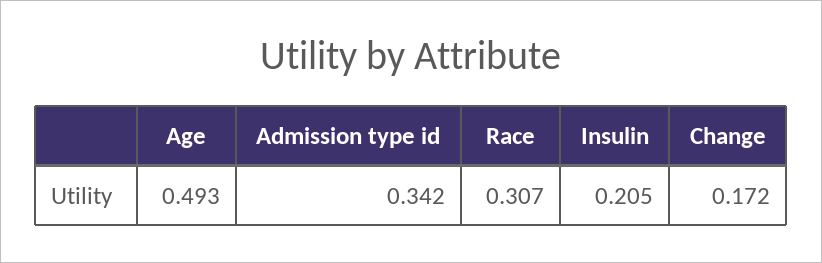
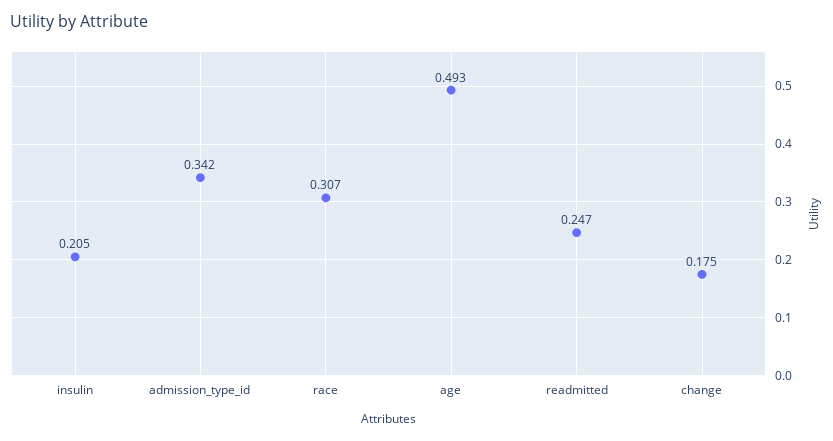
Change: 0.172 -> 0.175
readmitted: none -> 0.247

